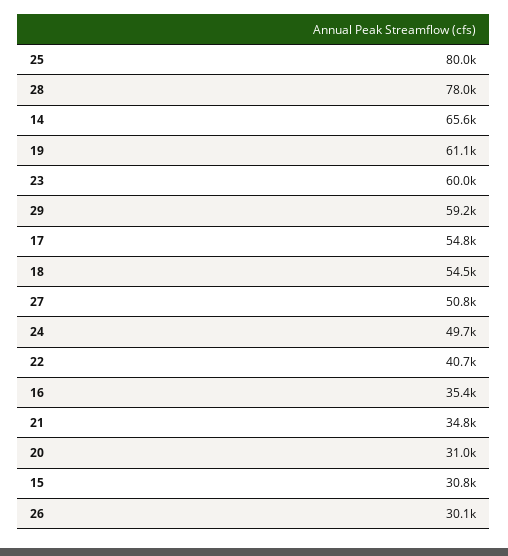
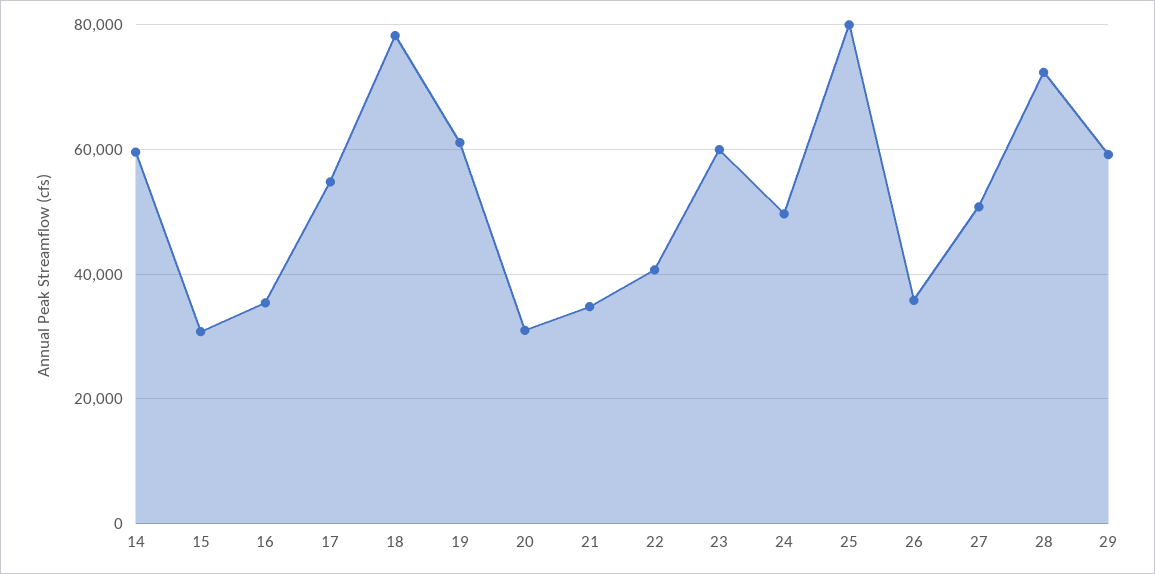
28: 78000 -> 72000
14: 65600 -> 60000
18: 54500 -> 78000
26: 30100 -> 36000

